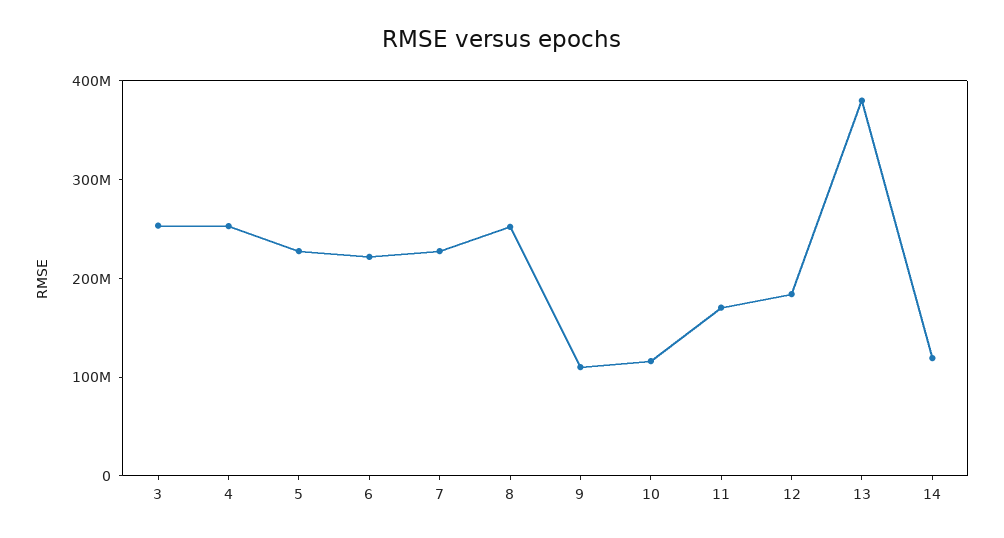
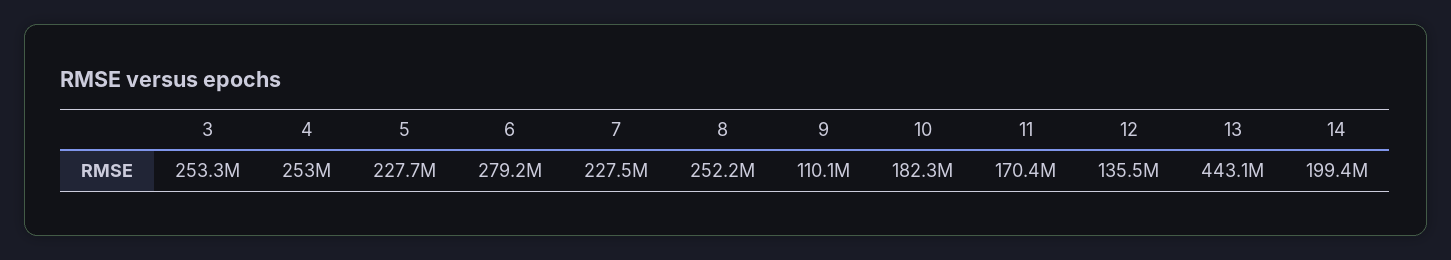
6: 220000000 -> 279200000
10: 120000000 -> 182300000
12: 180000000 -> 135500000
13: 380000000 -> 443100000
14: 120000000 -> 199400000

